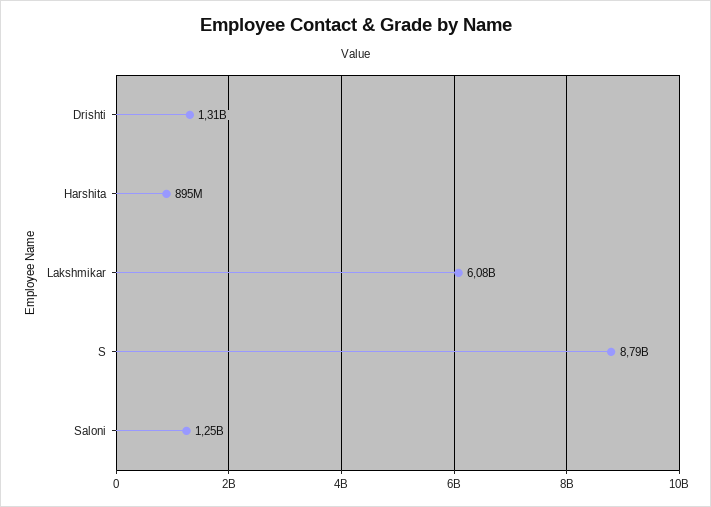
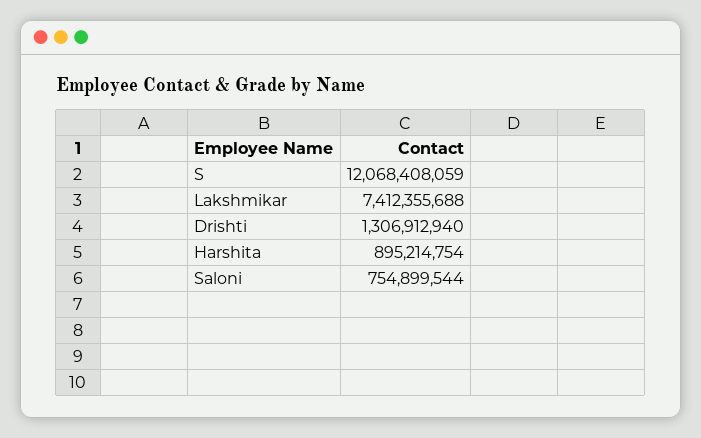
Lakshmikar: 6080000000 -> 7412355688
S: 8790000000 -> 12068408059
Saloni: 1250000000 -> 754899544

